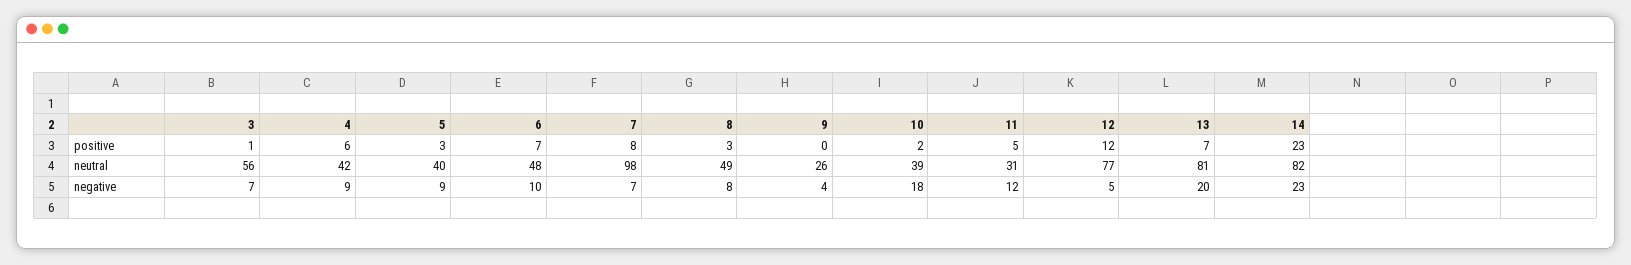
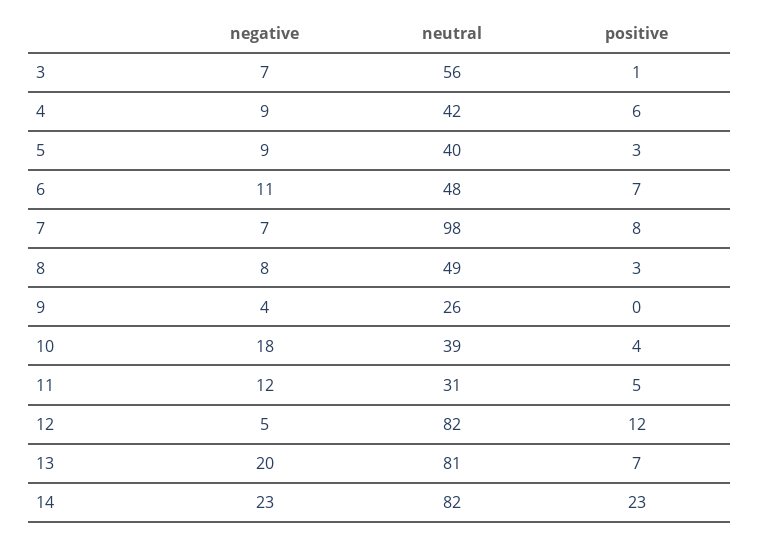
10, positive: 2 -> 4
12, neutral: 77 -> 82
6, negative: 10 -> 11

